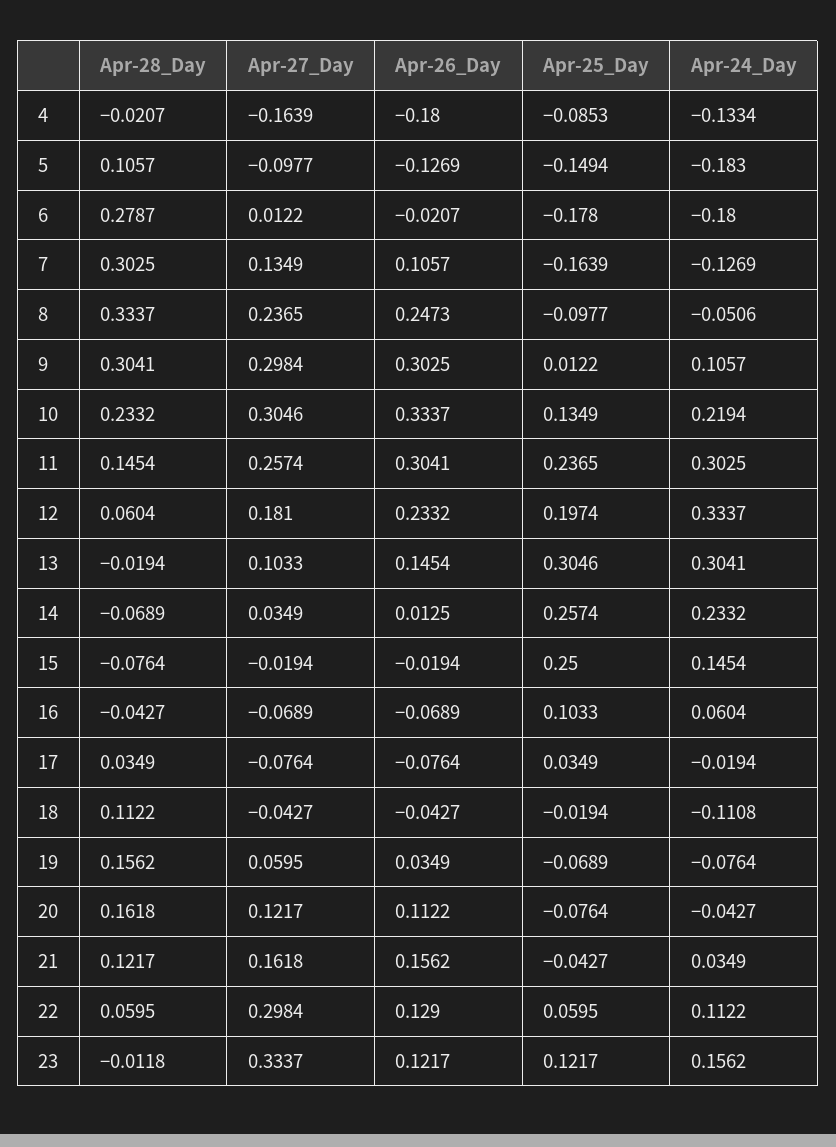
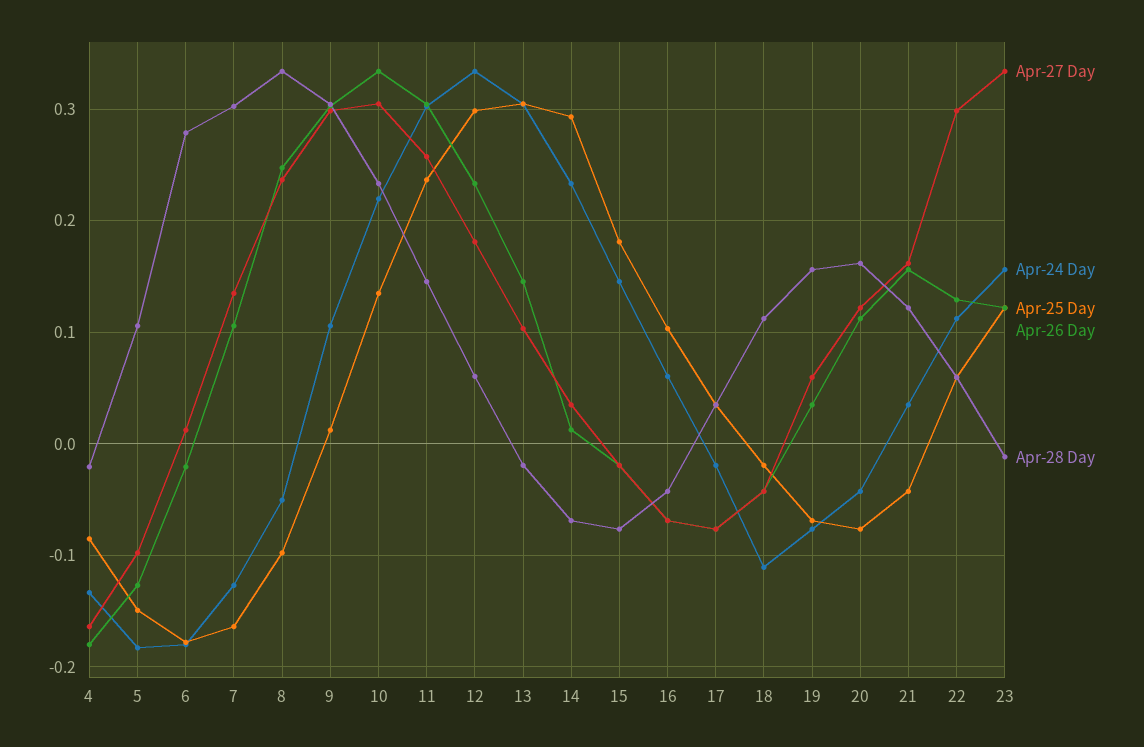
Apr-25_Day, 12: 0.1974 -> 0.3
Apr-25_Day, 14: 0.2574 -> 0.29
Apr-25_Day, 15: 0.25 -> 0.18

